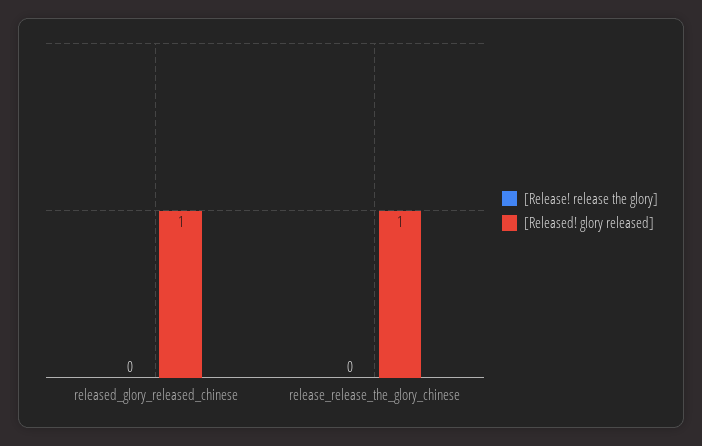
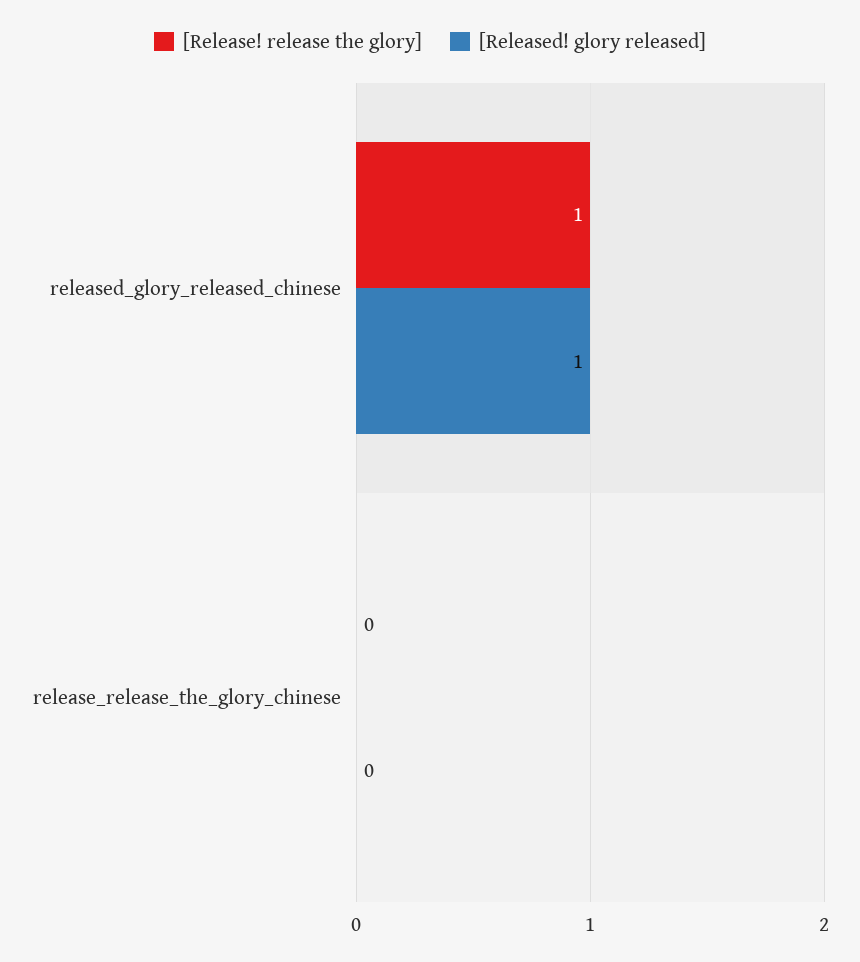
[Release! release the glory], released_glory_released_chinese: 0 -> 1
[Released! glory released], release_release_the_glory_chinese: 1 -> 0

